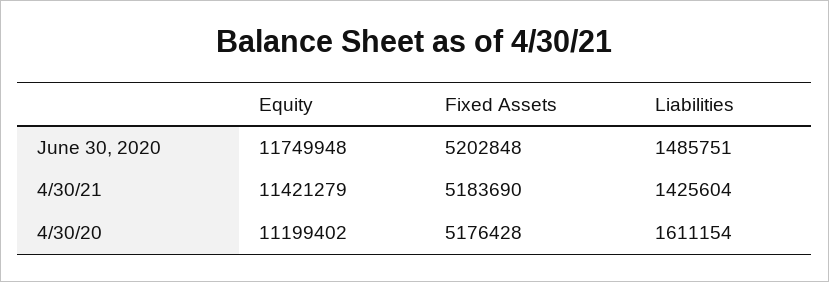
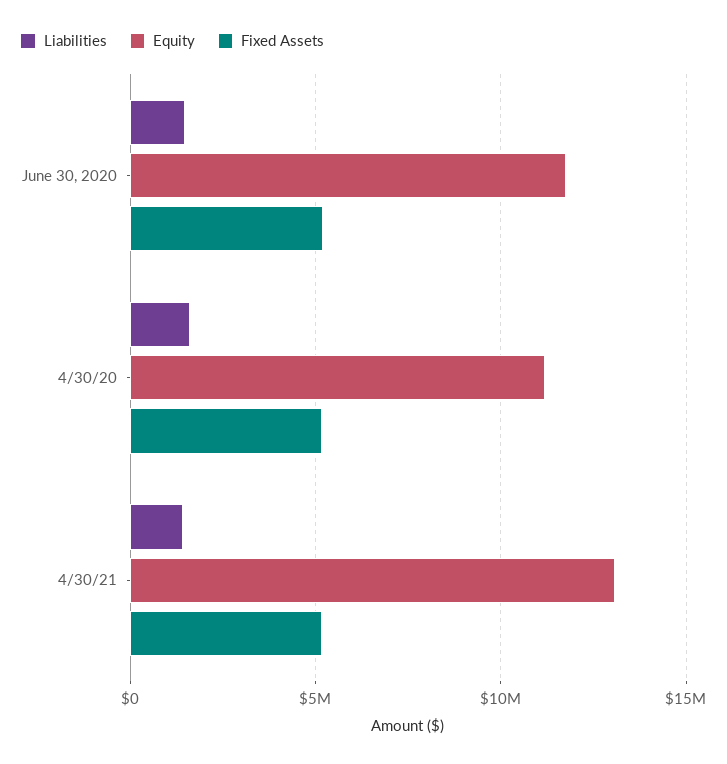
Equity, 4/30/21: 11421279 -> 13000000

